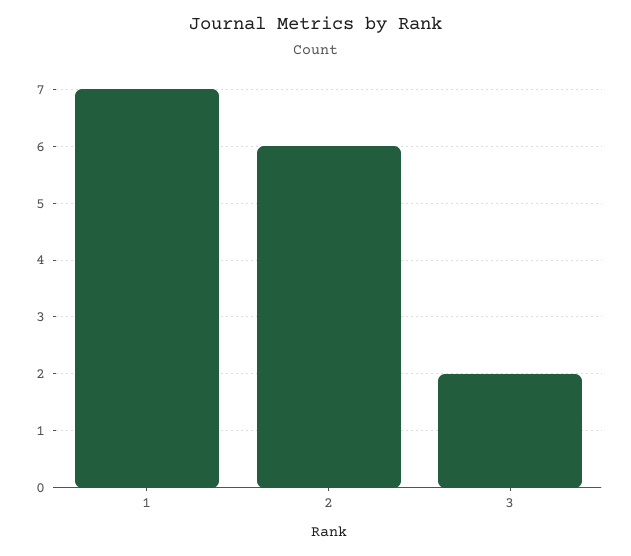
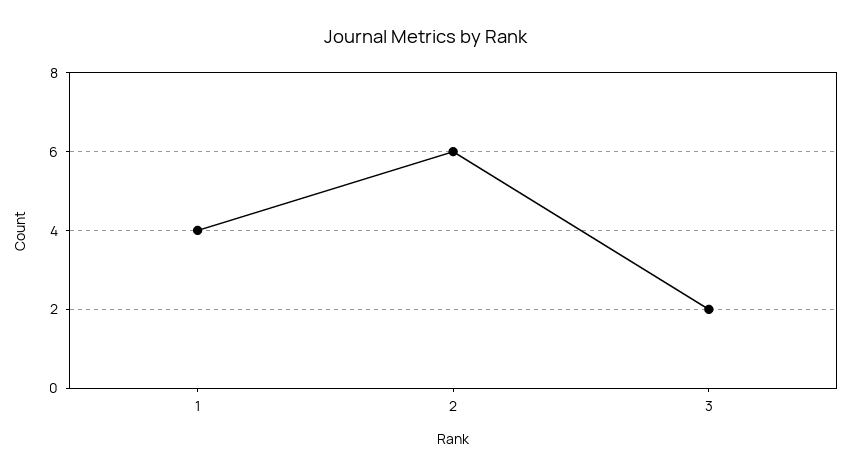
1: 7 -> 4

